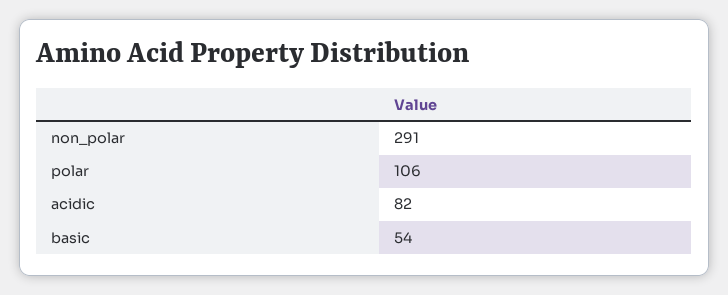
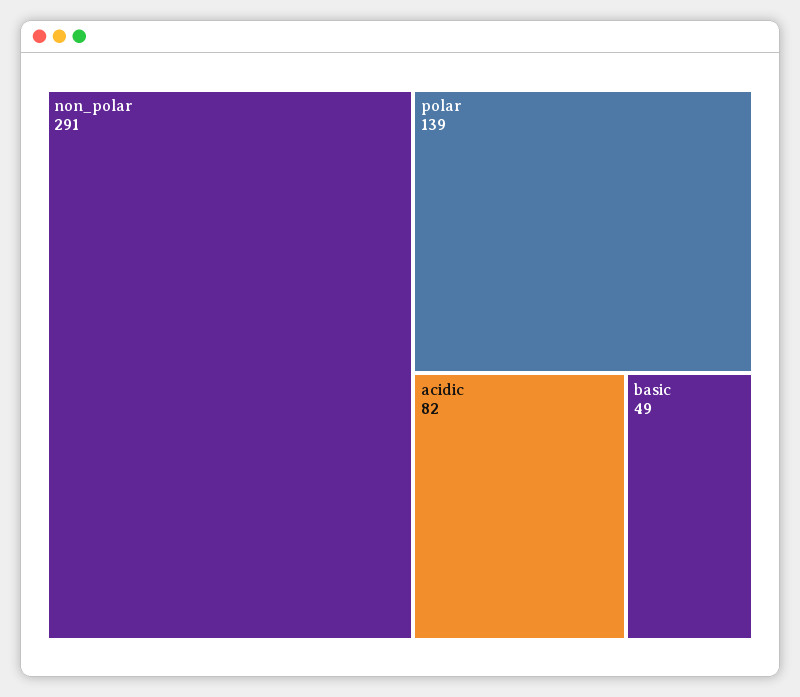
polar: 106 -> 139
basic: 54 -> 49

